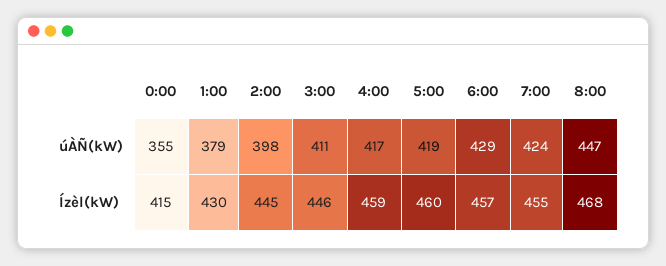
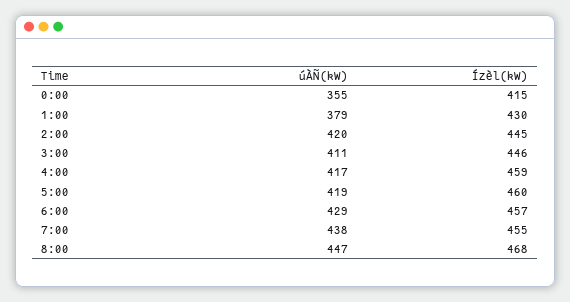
2:00, úÀÑ(kW): 398 -> 420
7:00, úÀÑ(kW): 424 -> 438

